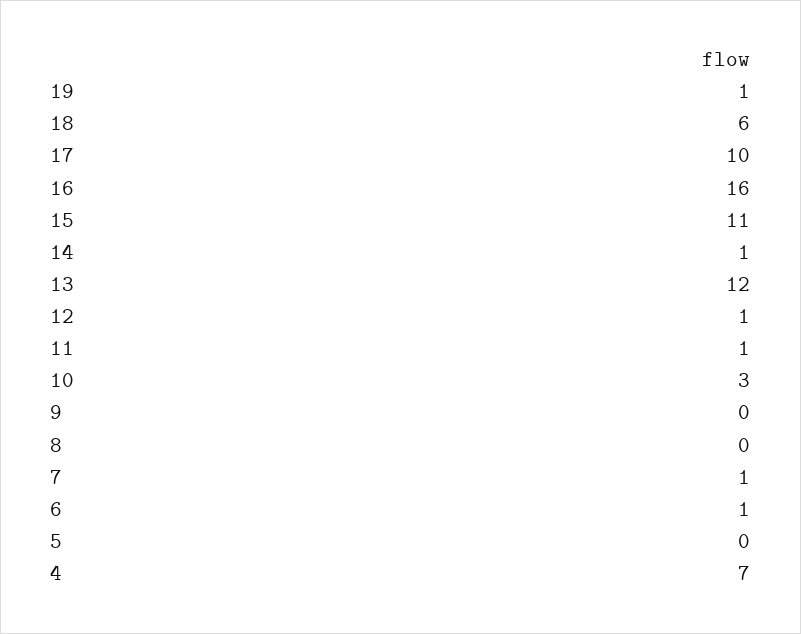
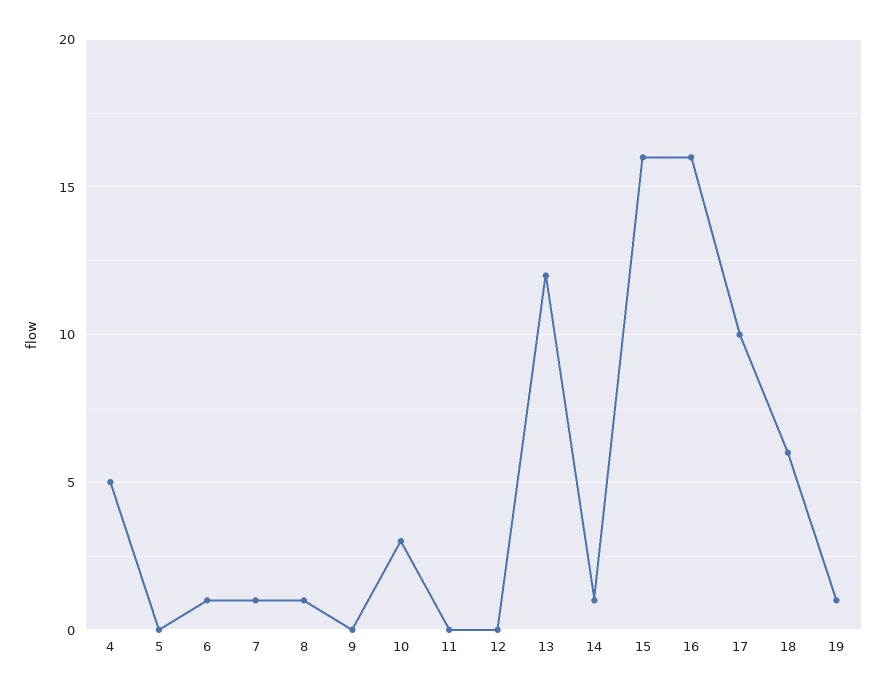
15: 11 -> 16
12: 1 -> 0
11: 1 -> 0
8: 0 -> 1
4: 7 -> 5

